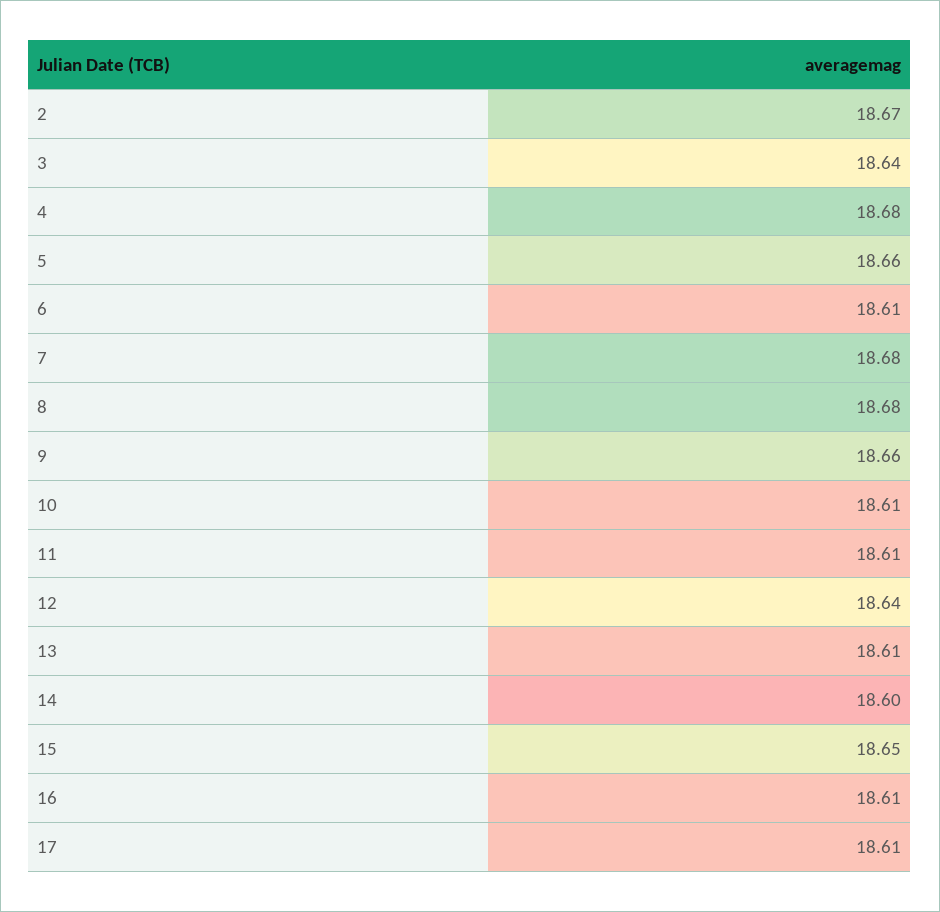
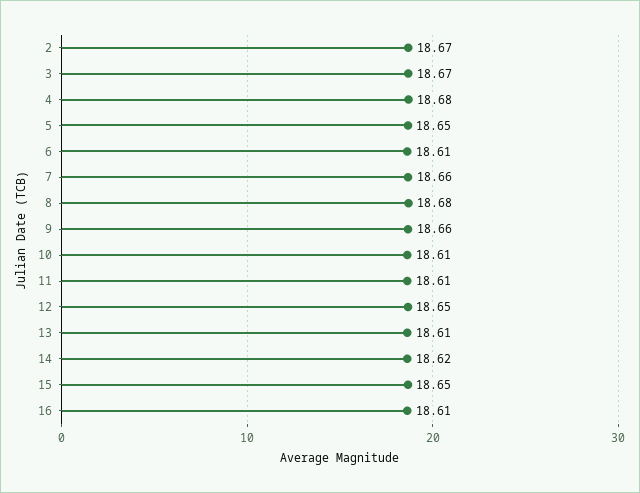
3: 18.64 -> 18.67
5: 18.66 -> 18.65
7: 18.68 -> 18.66
12: 18.64 -> 18.65
14: 18.6 -> 18.62
17: 18.61 -> none

